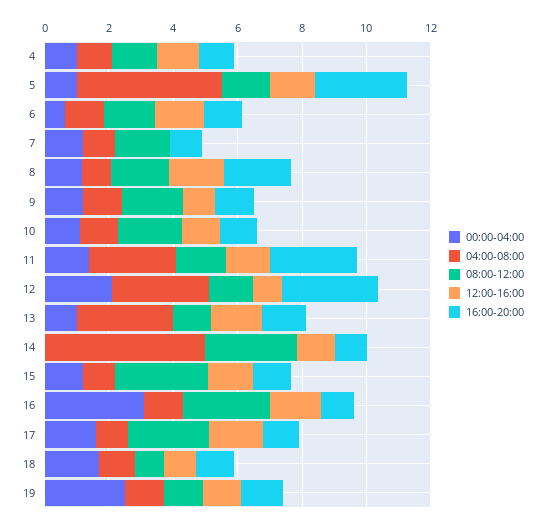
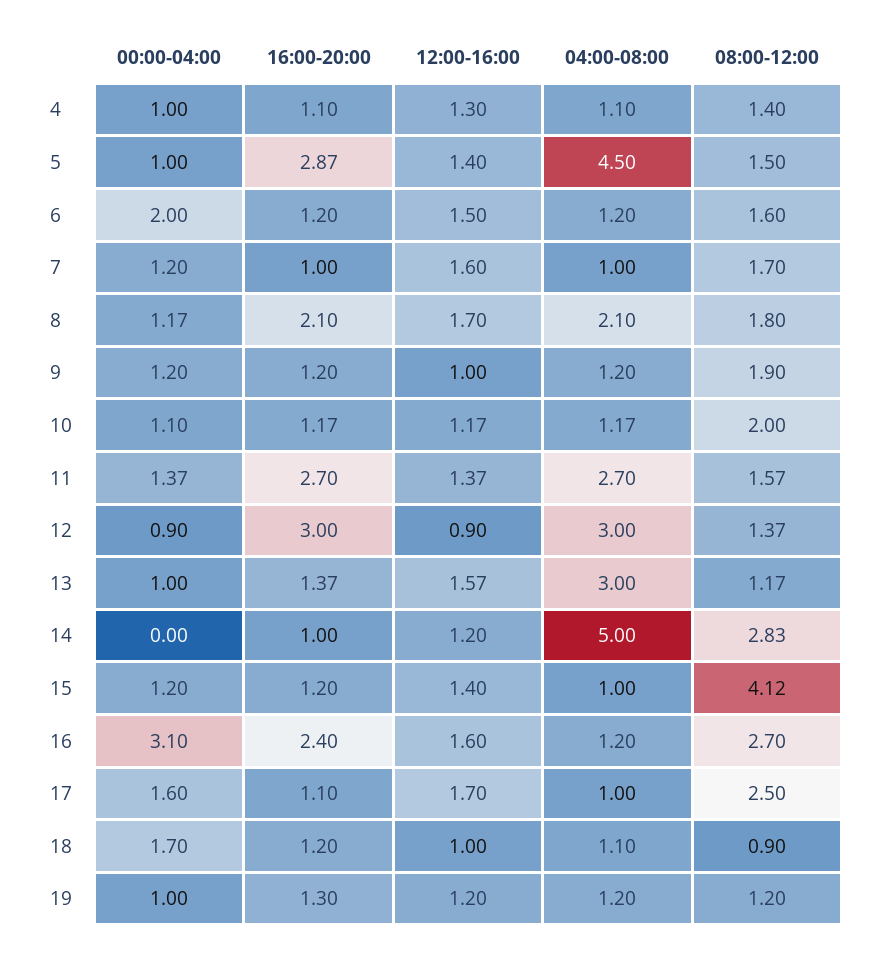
00:00-04:00, 6: 0.5 -> 2
12:00-16:00, 7: 0 -> 1.6
04:00-08:00, 8: 1 -> 2.1
00:00-04:00, 12: 2 -> 0.9
08:00-12:00, 15: 3 -> 4.12
16:00-20:00, 16: 1 -> 2.4
00:00-04:00, 19: 2.5 -> 1

